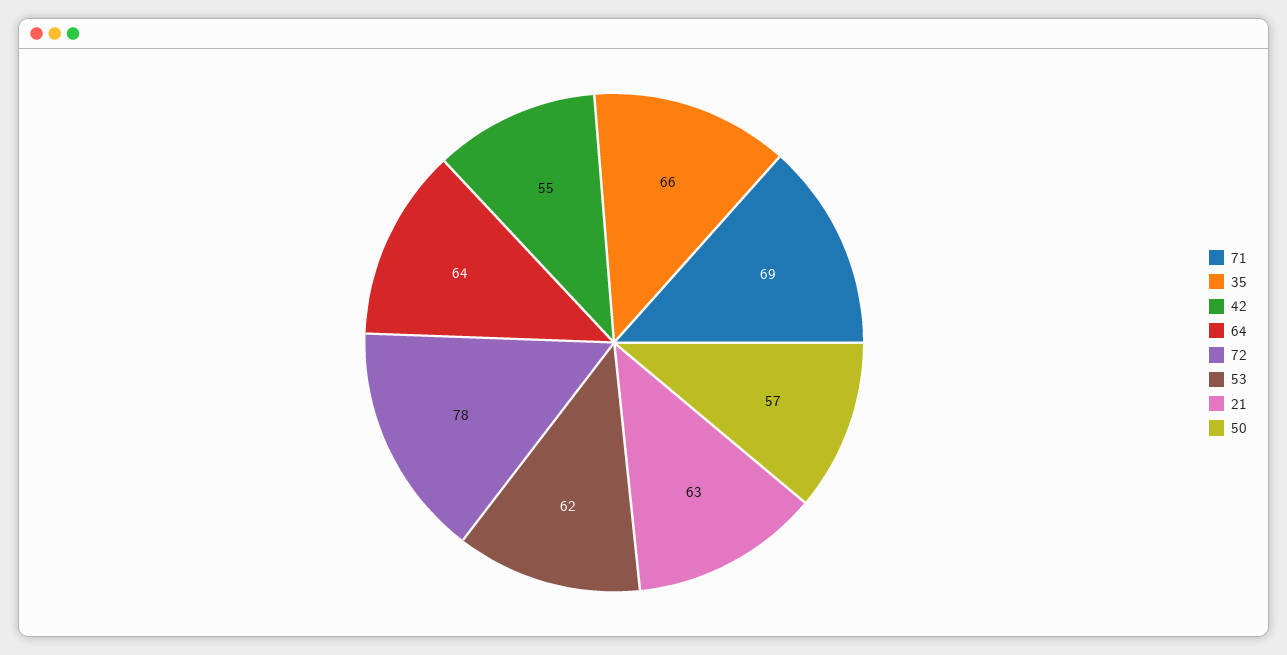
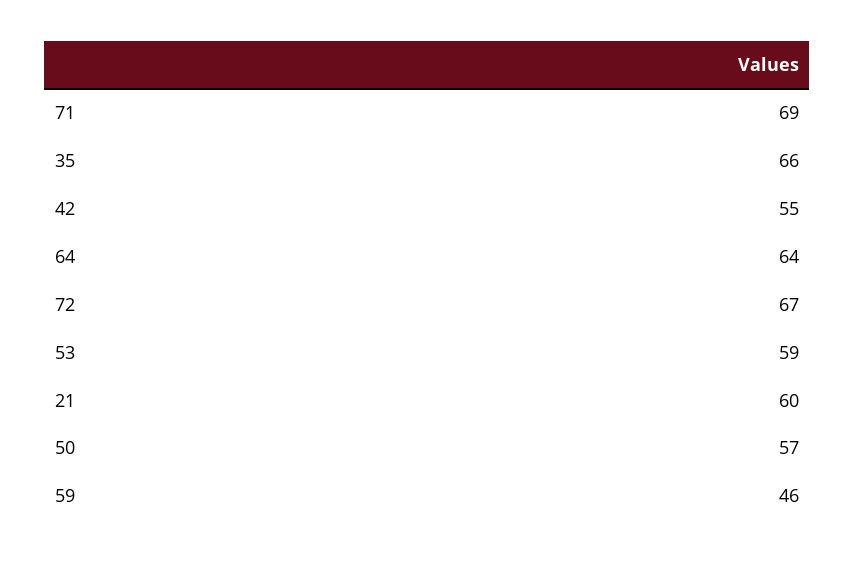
72: 78 -> 67
53: 62 -> 59
21: 63 -> 60
59: none -> 46

